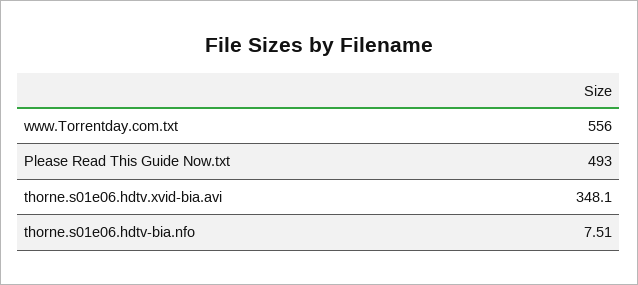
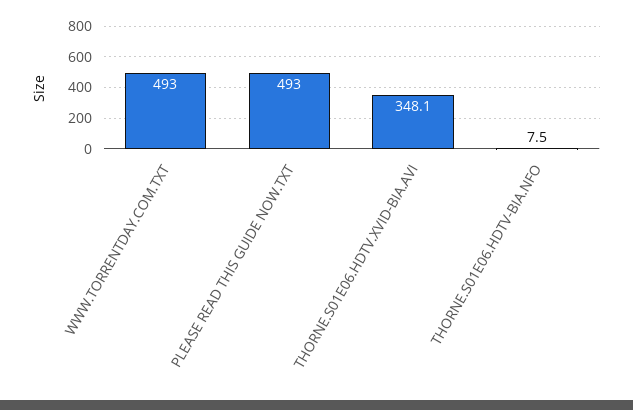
www.Torrentday.com.txt: 556 -> 493

